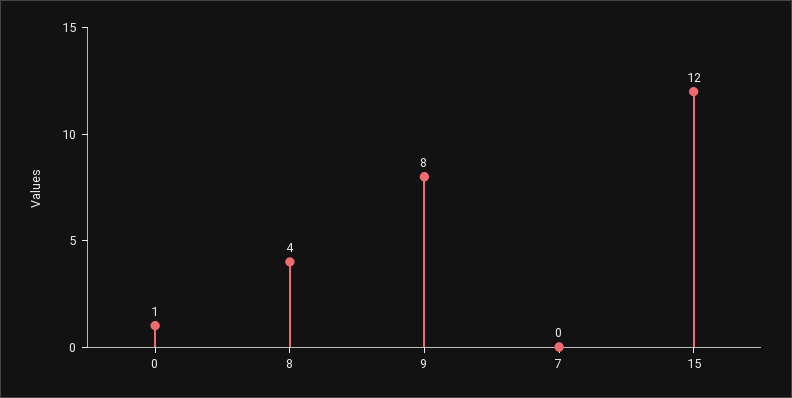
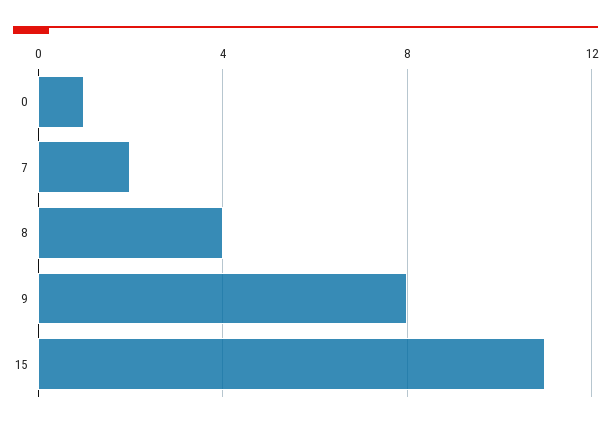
7: 0 -> 2
15: 12 -> 11

